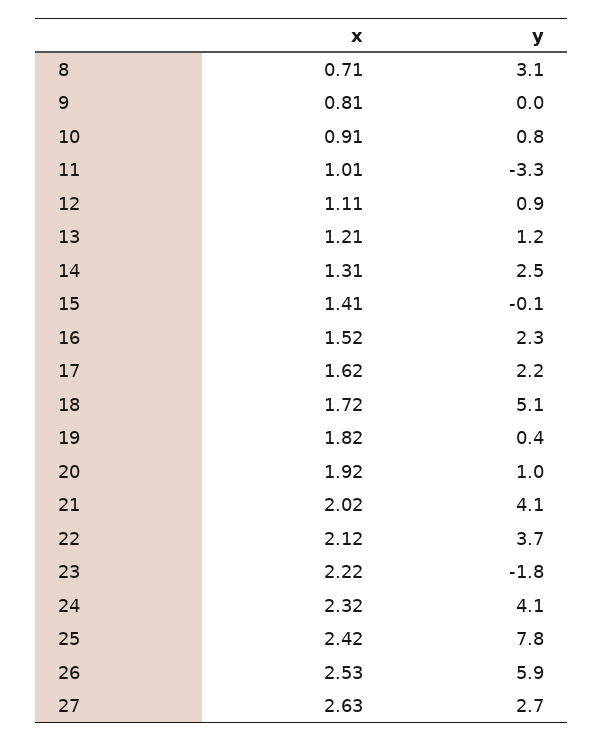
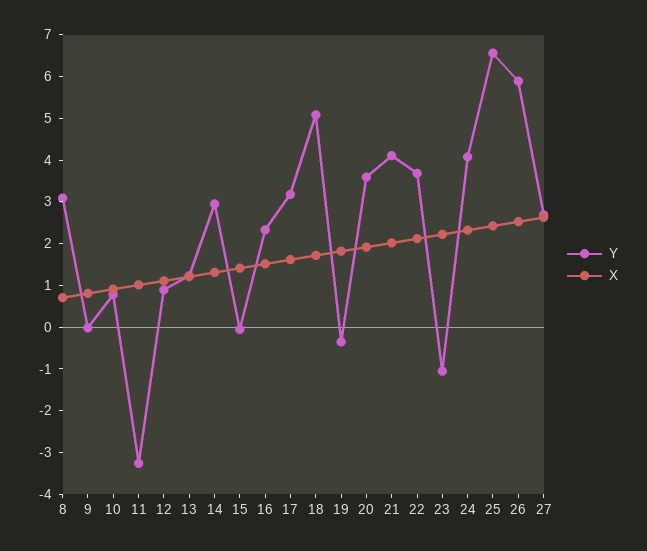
y, 14: 2.5 -> 3
y, 17: 2.2 -> 3.2
y, 19: 0.4 -> -0.4
y, 20: 1 -> 3.6
y, 23: -1.8 -> -1
y, 25: 7.8 -> 6.6

